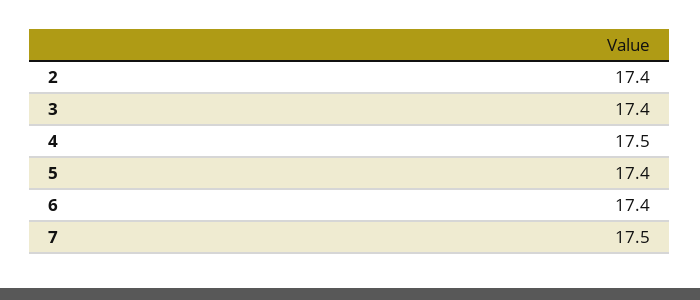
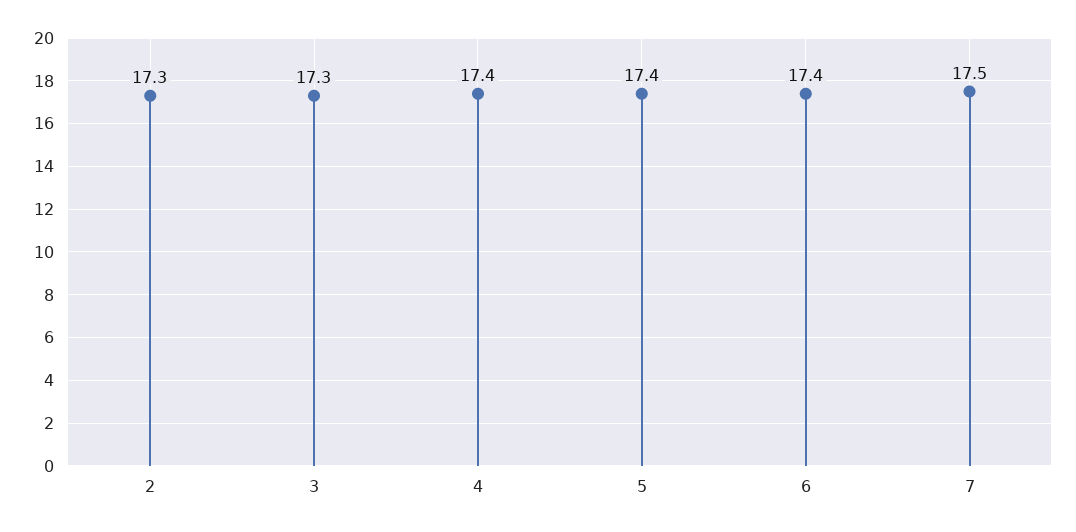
2: 17.4 -> 17.3
3: 17.4 -> 17.3
4: 17.5 -> 17.4

